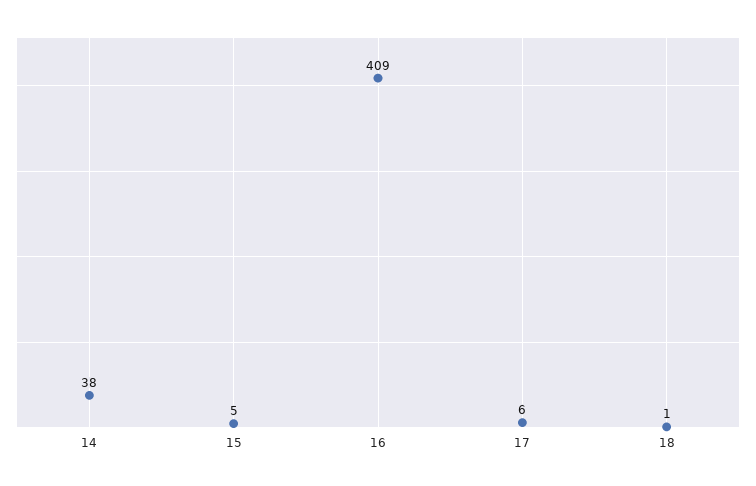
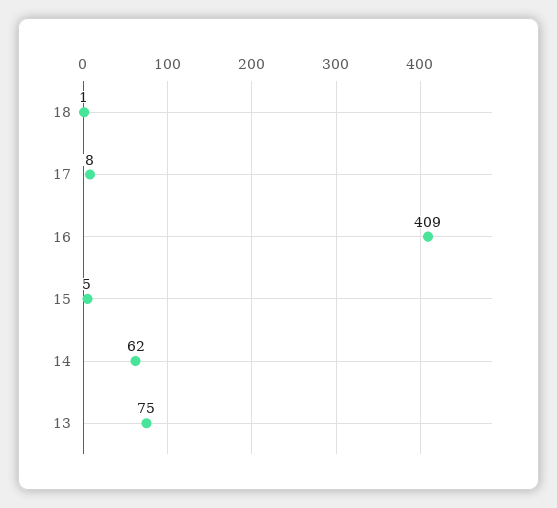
14: 38 -> 62
17: 6 -> 8
13: none -> 75

